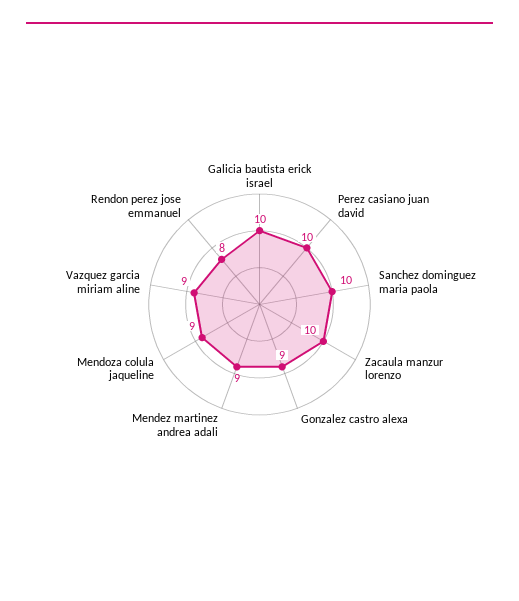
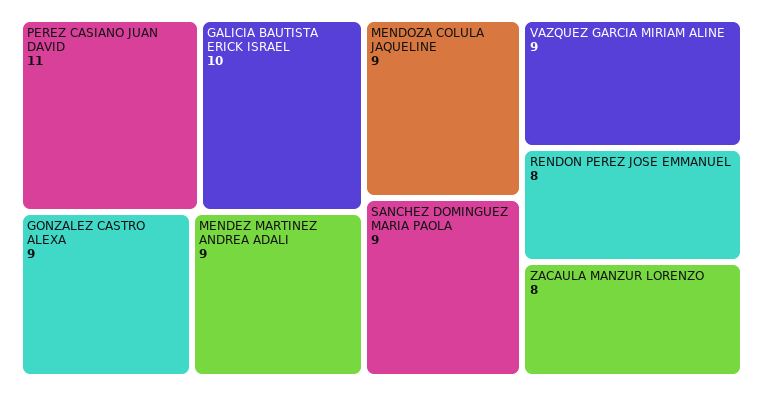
Perez casiano juan david: 10 -> 11
Sanchez dominguez maria paola: 10 -> 9
Zacaula manzur lorenzo: 10 -> 8

